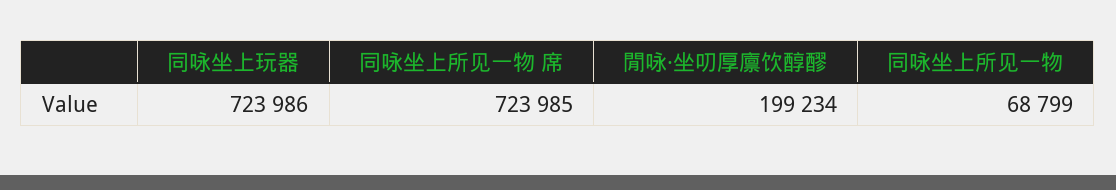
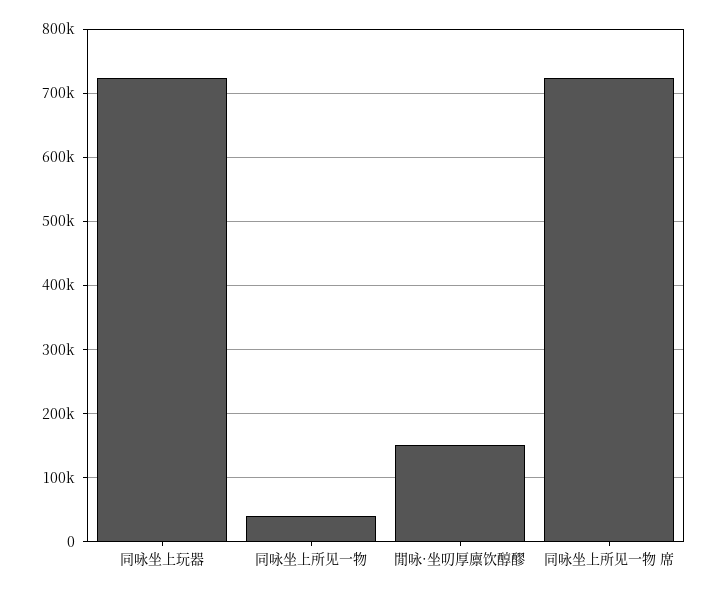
閒咏·坐叨厚廪饮醇醪: 199234 -> 150000
同咏坐上所见一物: 68799 -> 40000

